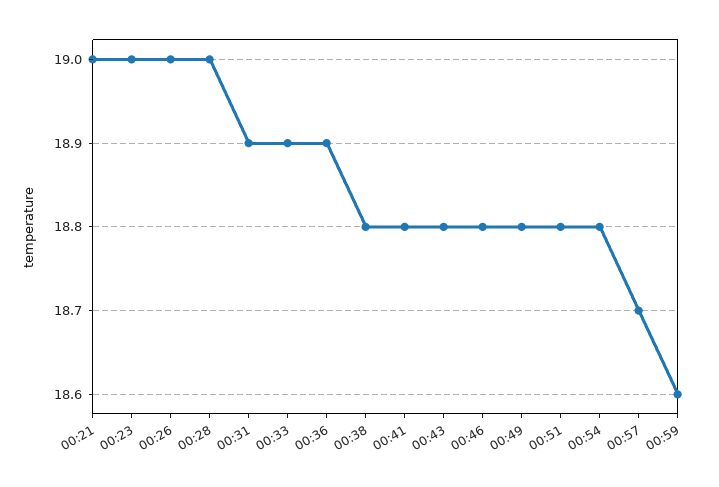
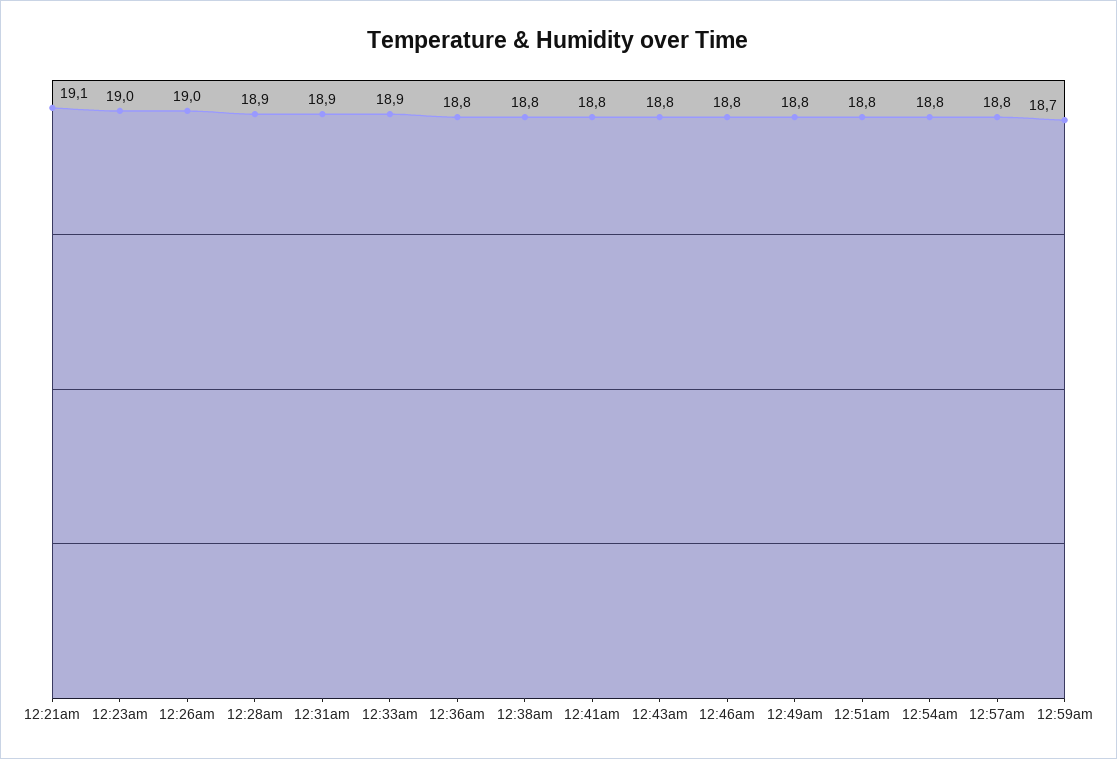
00:21: 19 -> 19.1
00:28: 19 -> 18.9
00:36: 18.9 -> 18.8
00:57: 18.7 -> 18.8
00:59: 18.6 -> 18.7

